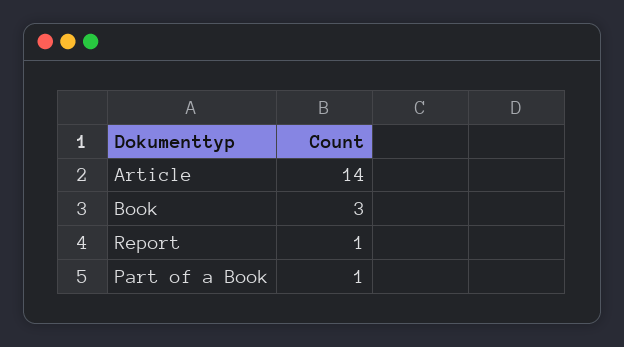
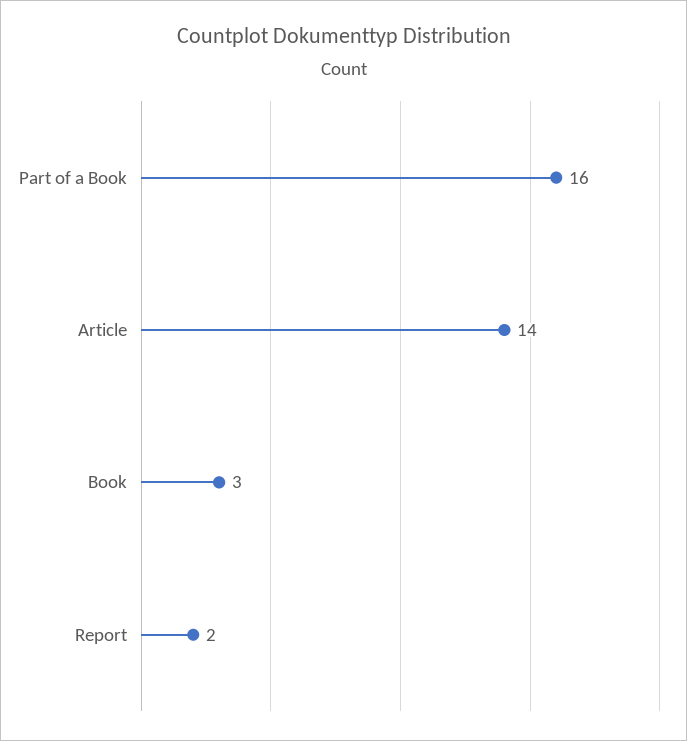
Report: 1 -> 2
Part of a Book: 1 -> 16

